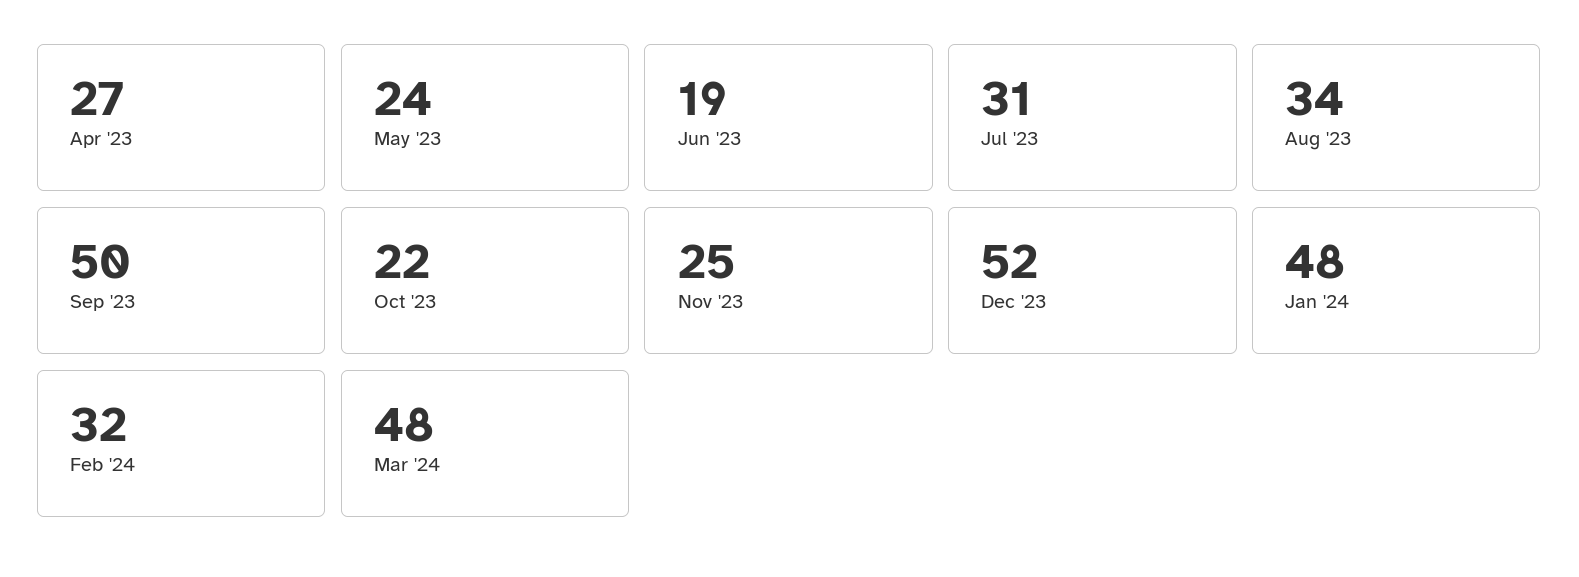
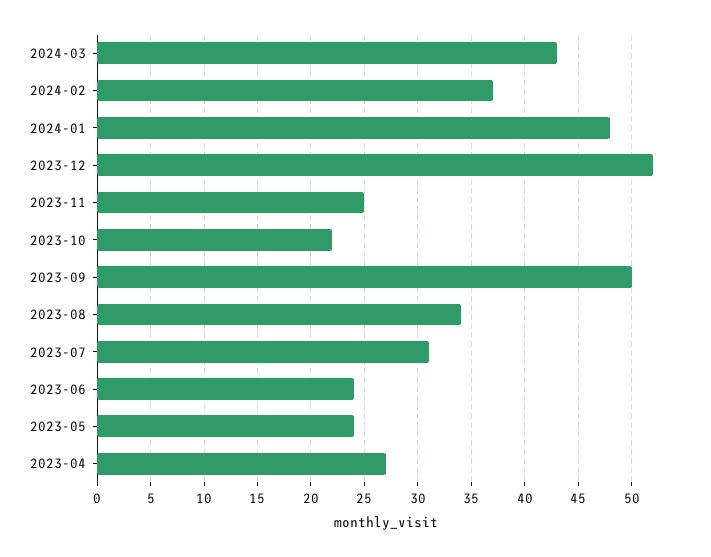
Jun '23: 19 -> 24
Feb '24: 32 -> 37
Mar '24: 48 -> 43

